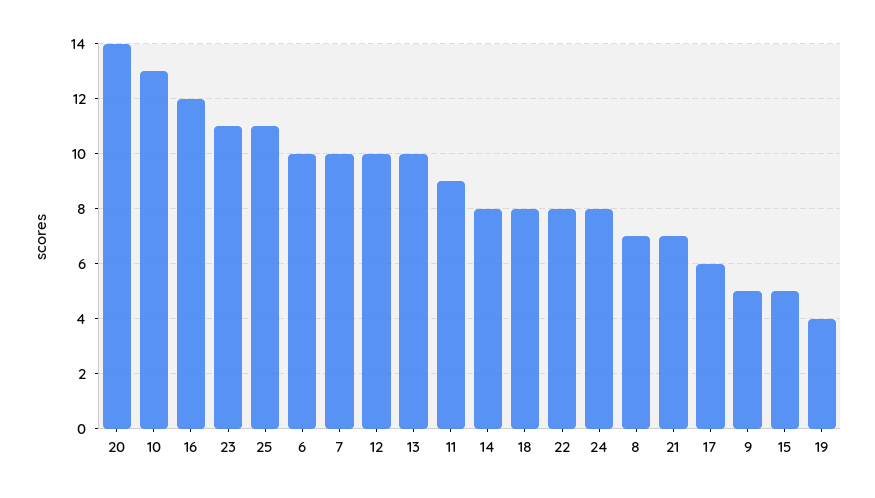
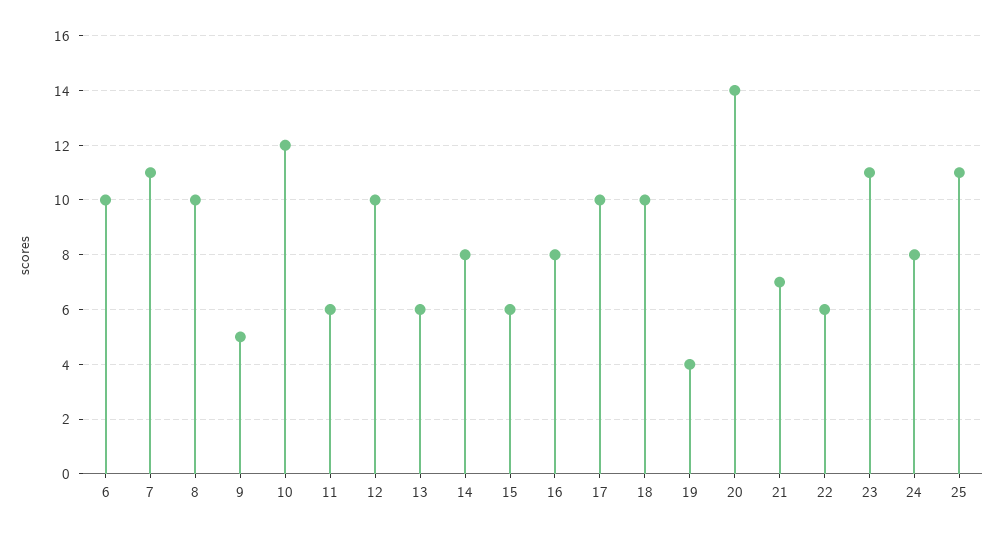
10: 13 -> 12
16: 12 -> 8
7: 10 -> 11
13: 10 -> 6
11: 9 -> 6
18: 8 -> 10
22: 8 -> 6
8: 7 -> 10
17: 6 -> 10
15: 5 -> 6

